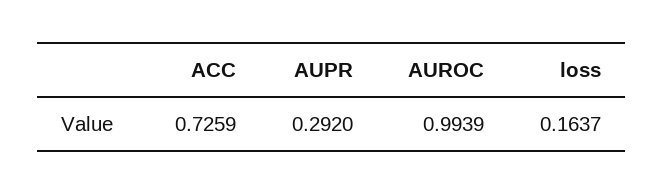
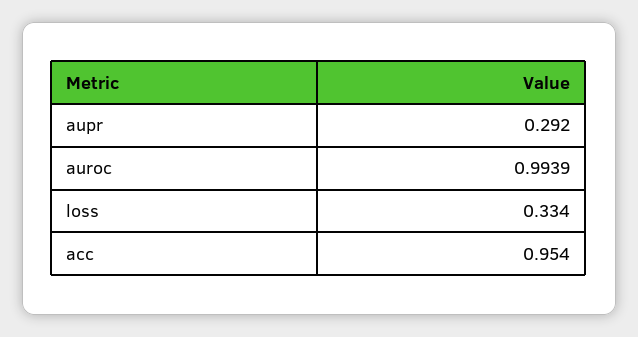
ACC: 0.7259 -> 0.954
loss: 0.1637 -> 0.334

